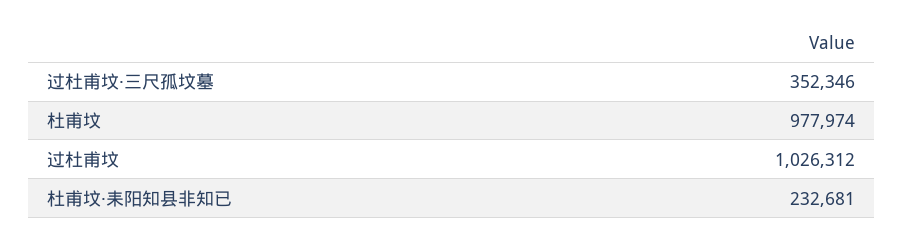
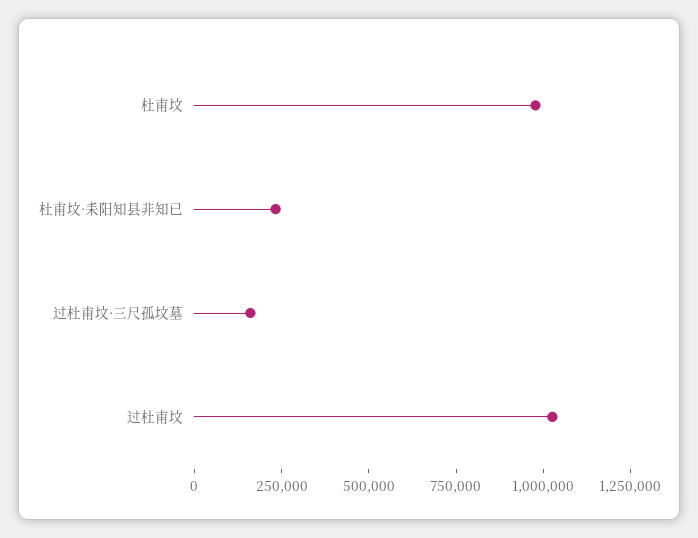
过杜甫坟·三尺孤坟墓: 352346 -> 150000

